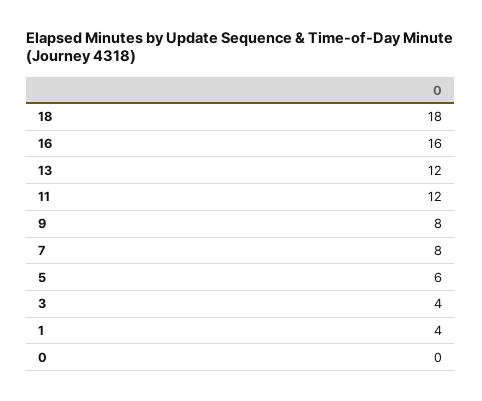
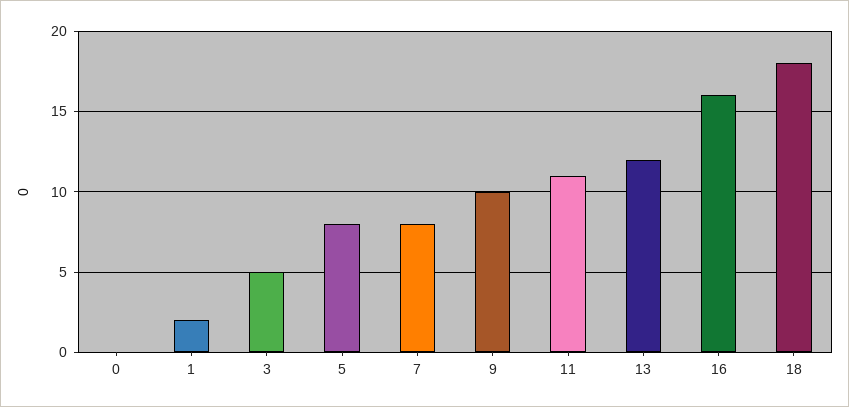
11: 12 -> 11
9: 8 -> 10
5: 6 -> 8
3: 4 -> 5
1: 4 -> 2

